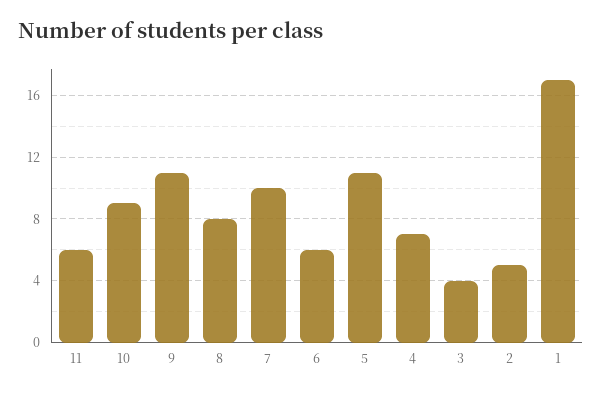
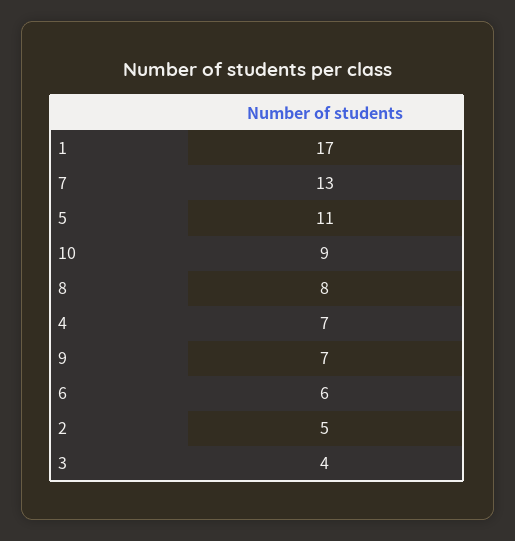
11: 6 -> none
9: 11 -> 7
7: 10 -> 13

